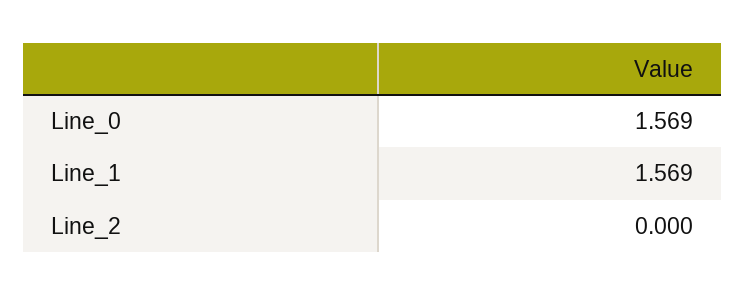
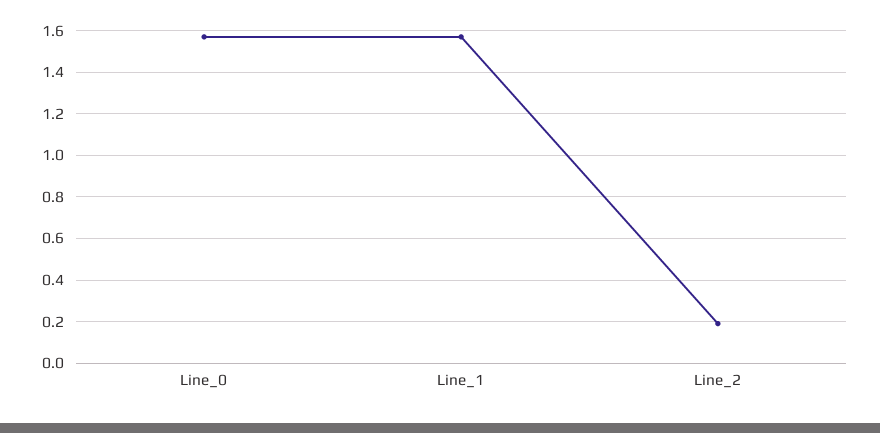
Line_2: 0 -> 0.2

